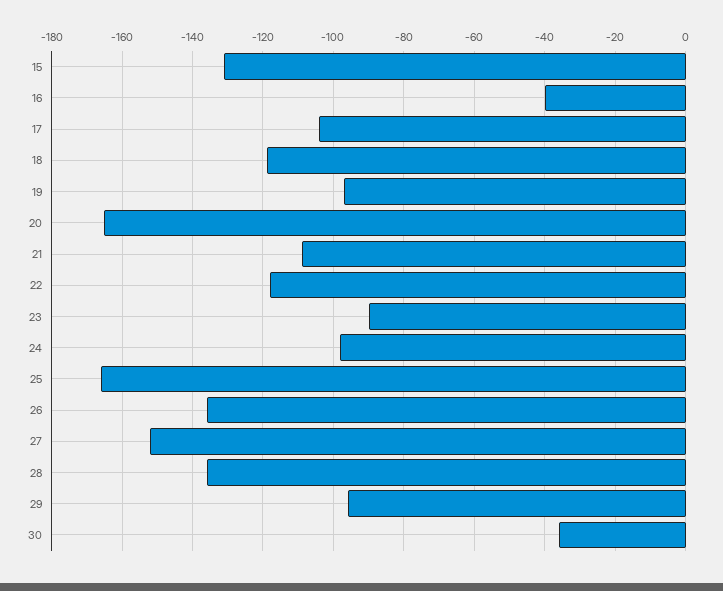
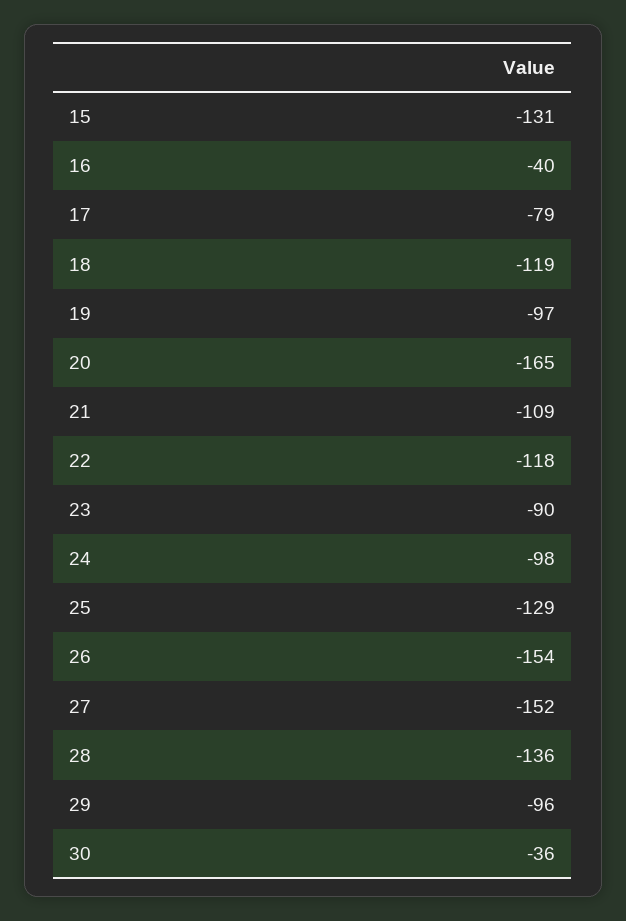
17: -105 -> -79
25: -165 -> -129
26: -135 -> -154

